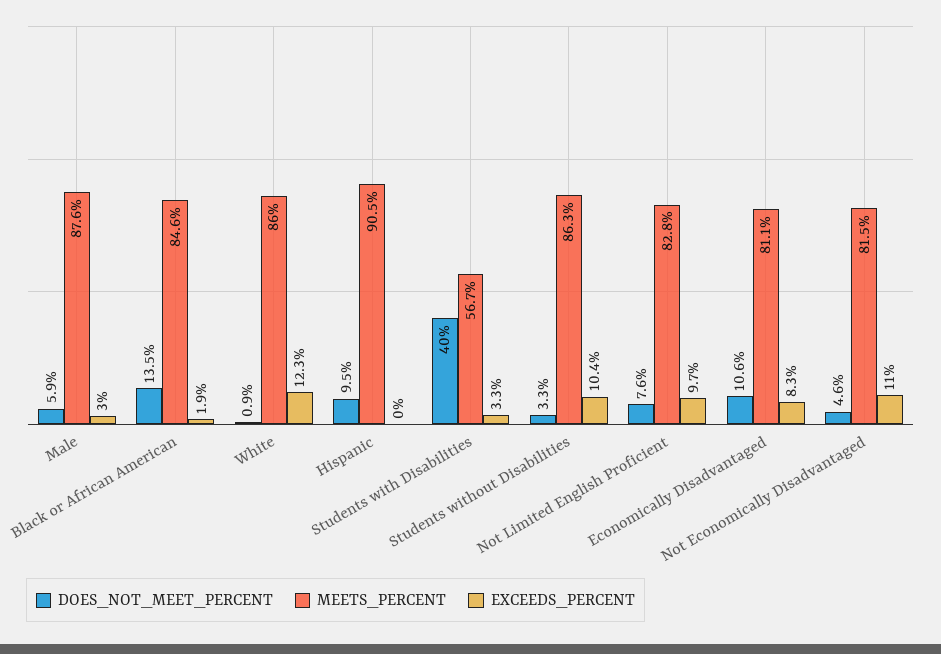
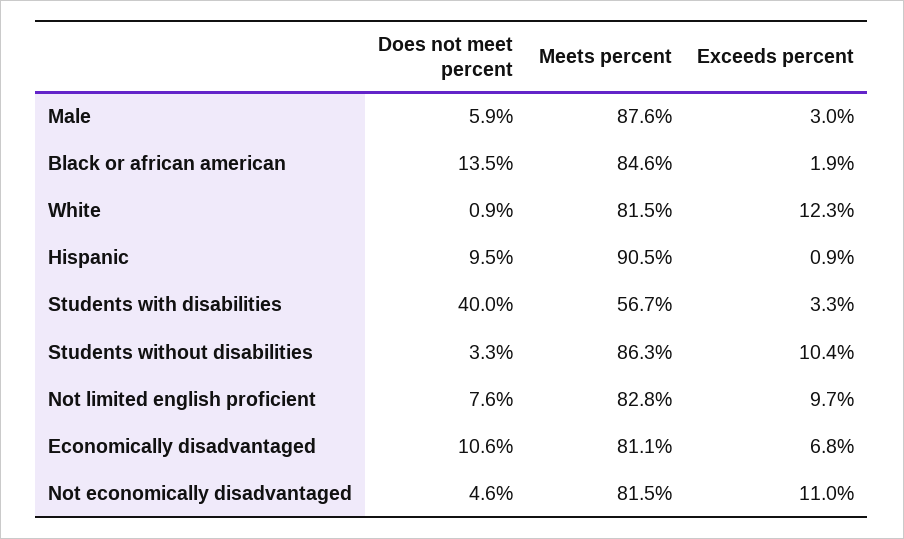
MEETS_PERCENT, White: 86 -> 81.5
EXCEEDS_PERCENT, Hispanic: 0 -> 0.9
EXCEEDS_PERCENT, Economically Disadvantaged: 8.3 -> 6.8

